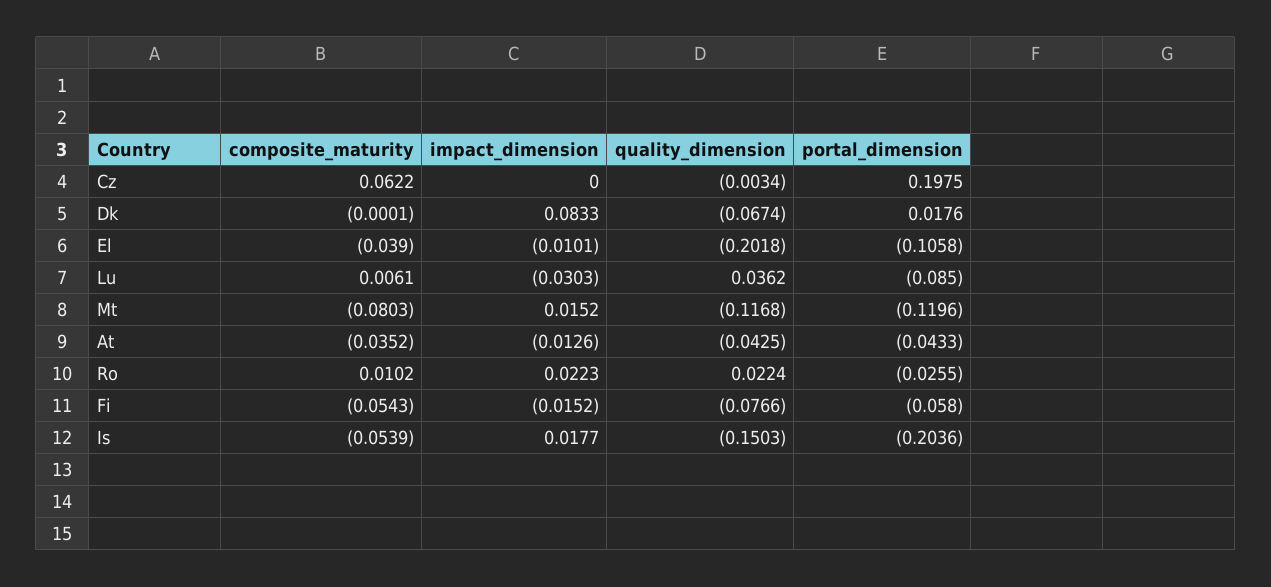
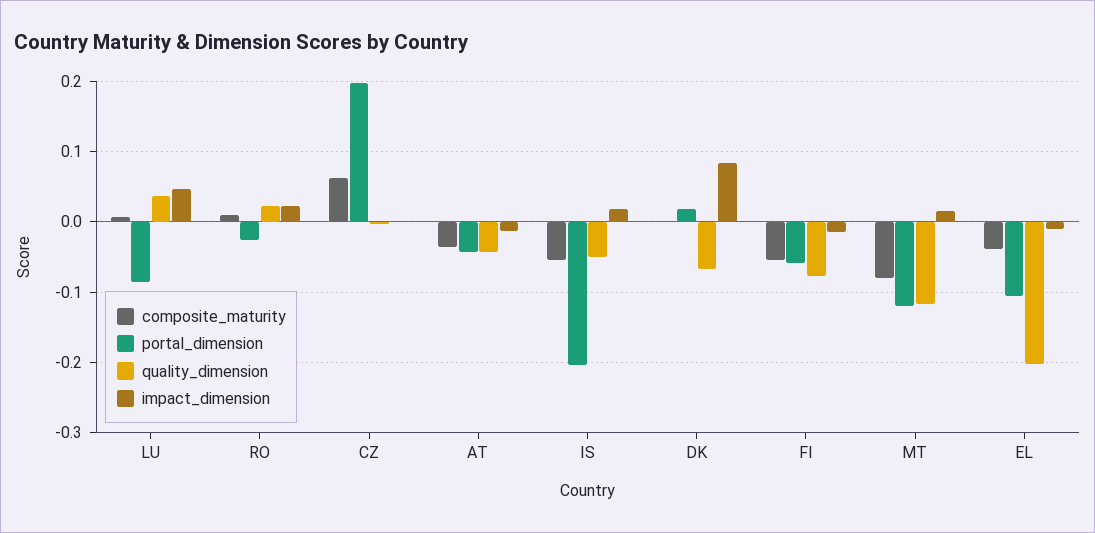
impact_dimension, Lu: -0.0303 -> 0.05
quality_dimension, Is: -0.1503 -> -0.05

